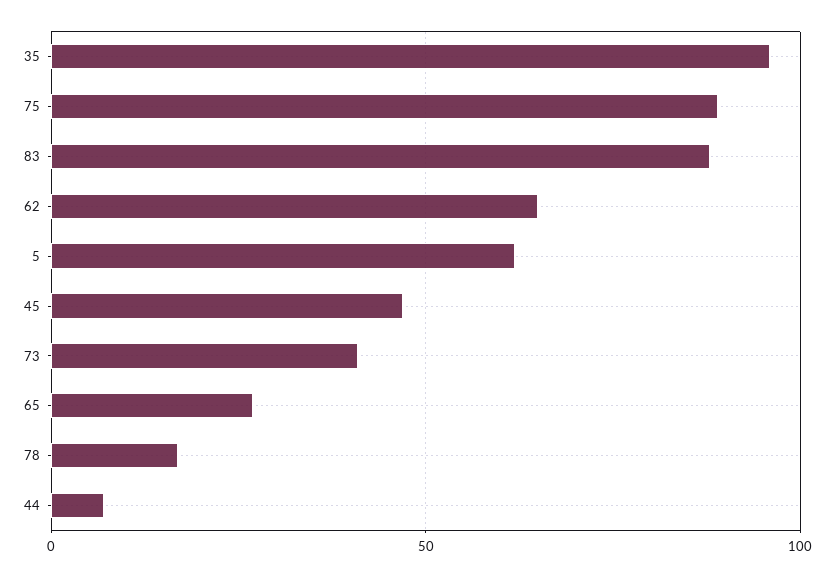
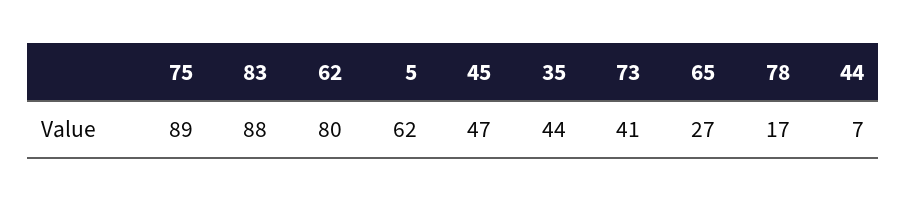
35: 95 -> 44
62: 65 -> 80

